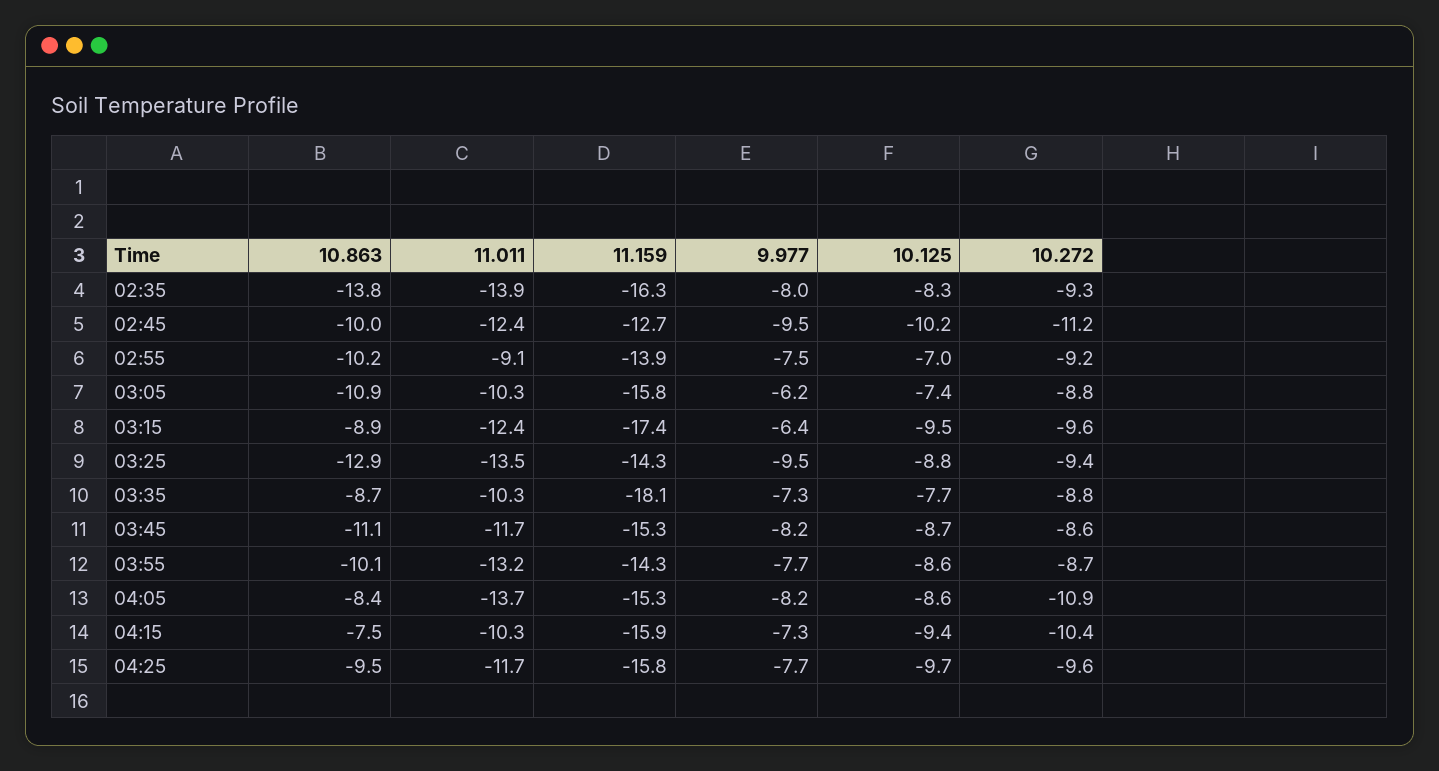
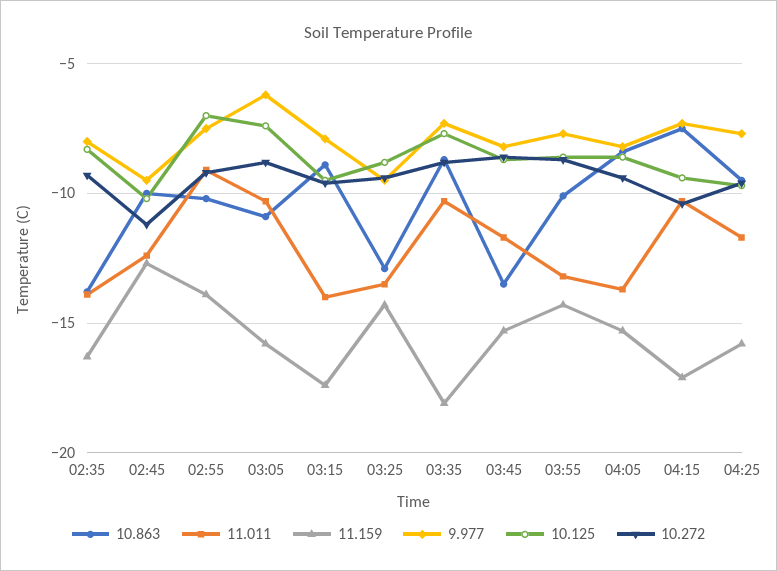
11.011, 03:15: -12.4 -> -14
9.977, 03:15: -6.4 -> -8
10.863, 03:45: -11.1 -> -13.5
10.272, 04:05: -10.9 -> -9.5
11.159, 04:15: -15.9 -> -17

